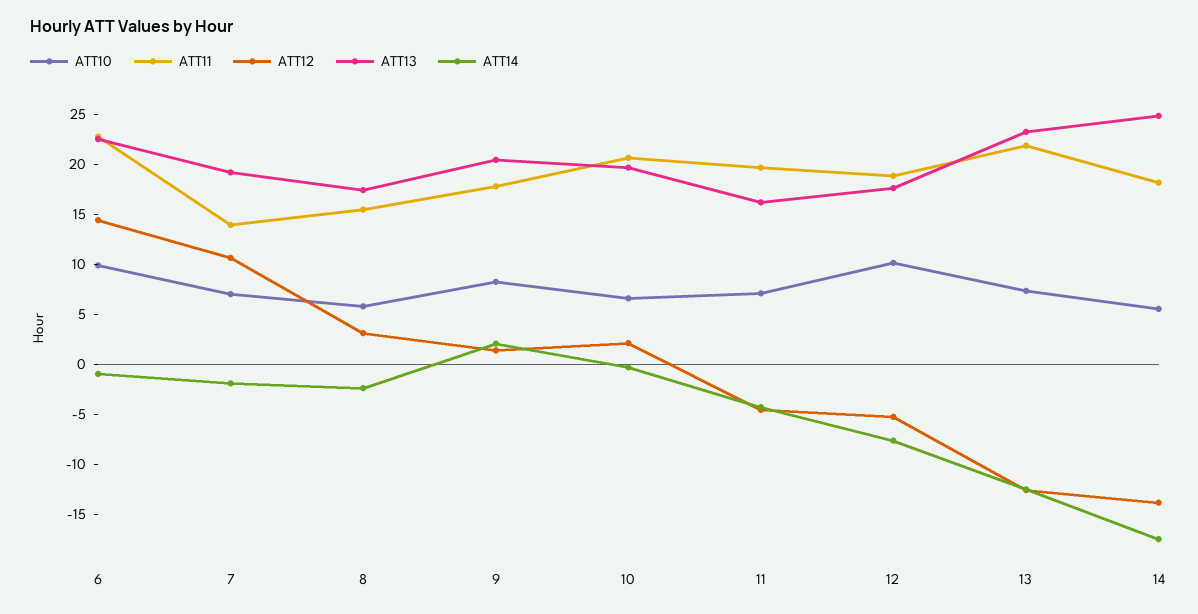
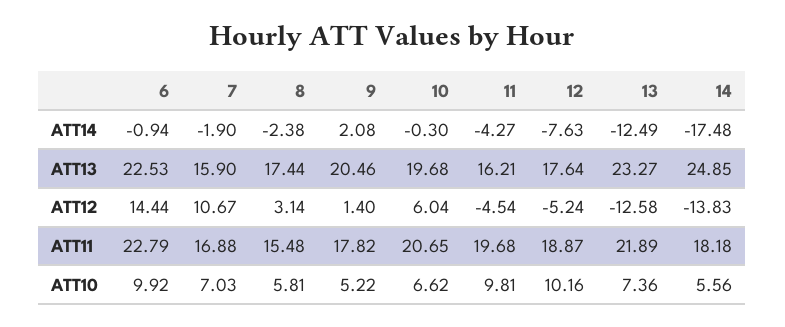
ATT11, 7: 14 -> 16.88
ATT13, 7: 19 -> 15.9
ATT10, 9: 8 -> 5.22
ATT12, 10: 2 -> 6.04
ATT10, 11: 7 -> 9.81

